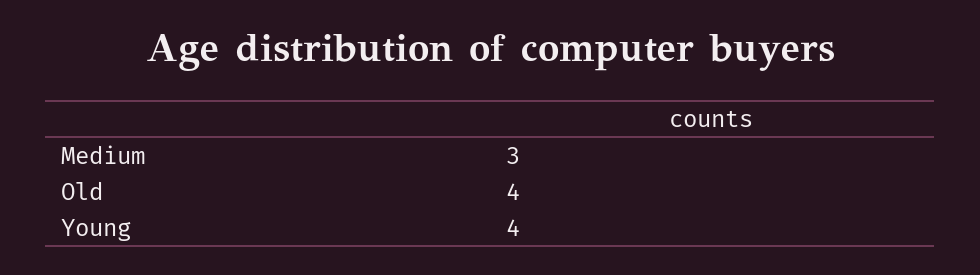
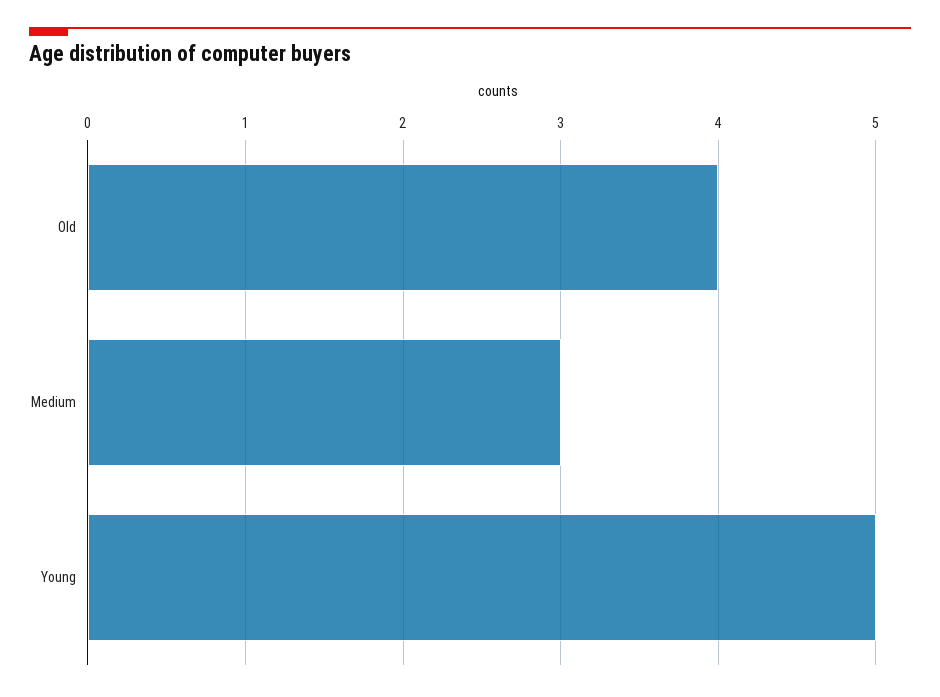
Young: 4 -> 5

